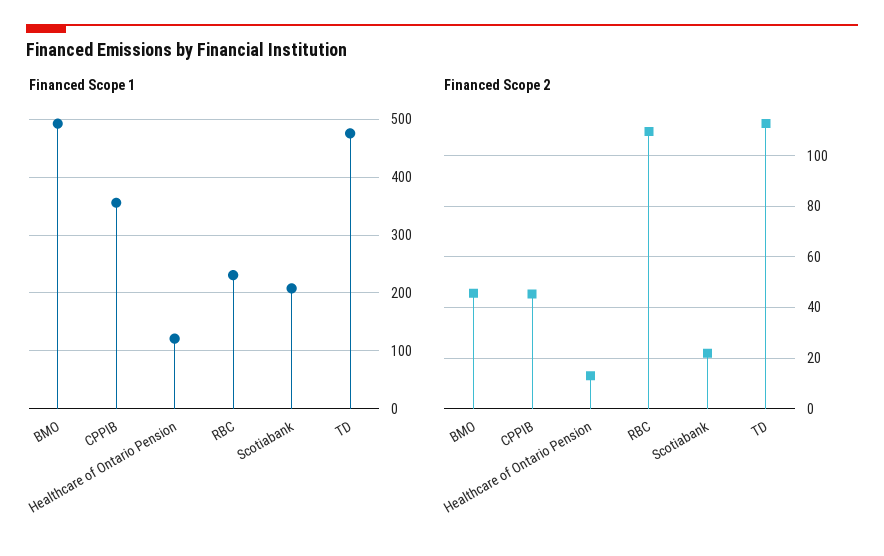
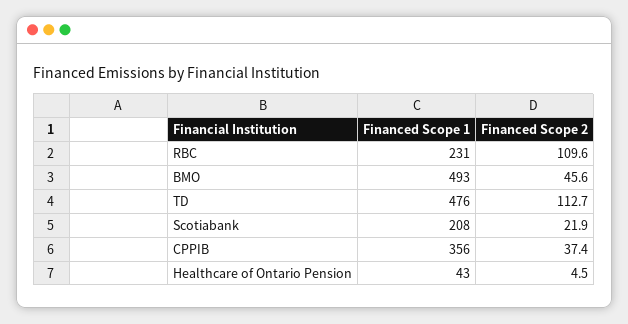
Financed Scope 1, Healthcare of Ontario Pension: 120 -> 43
Financed Scope 2, CPPIB: 45 -> 37.4
Financed Scope 2, Healthcare of Ontario Pension: 12.5 -> 4.5

